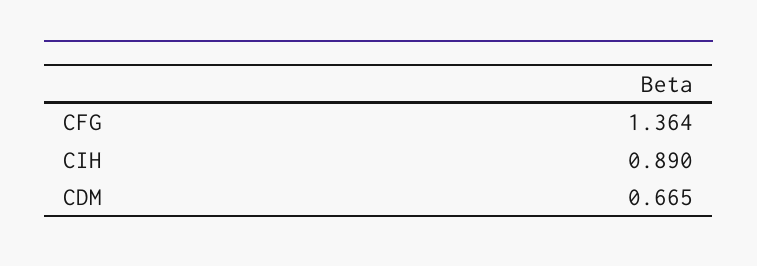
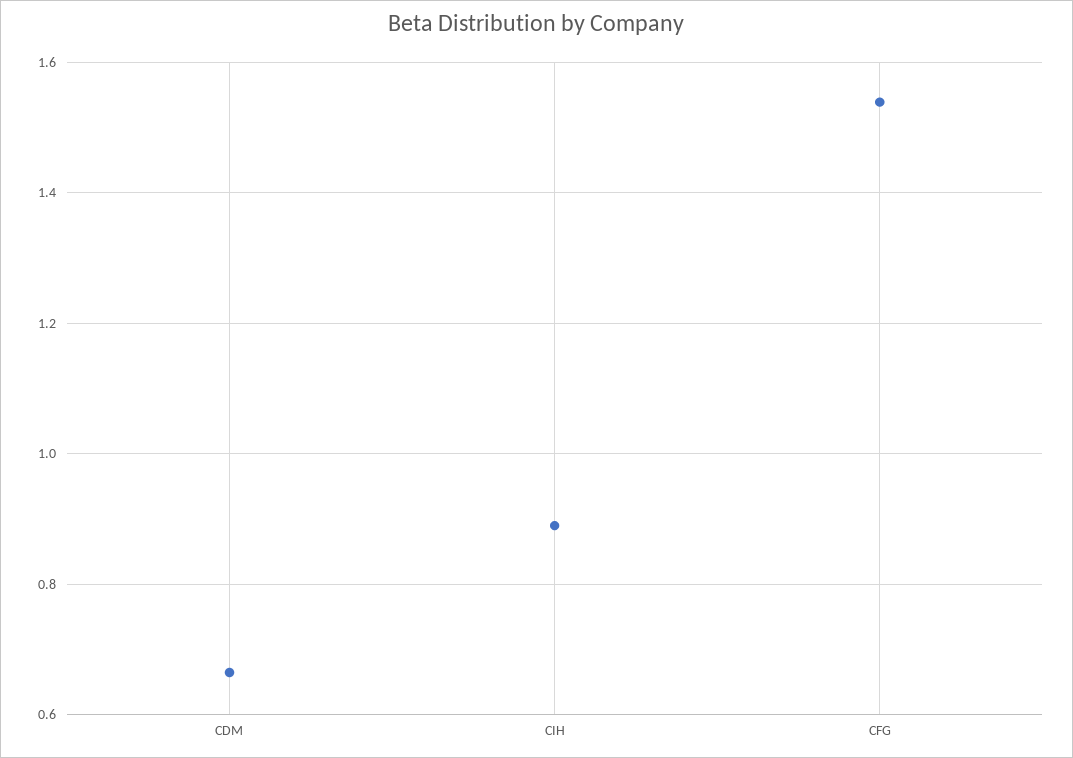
CFG: 1.364 -> 1.54

